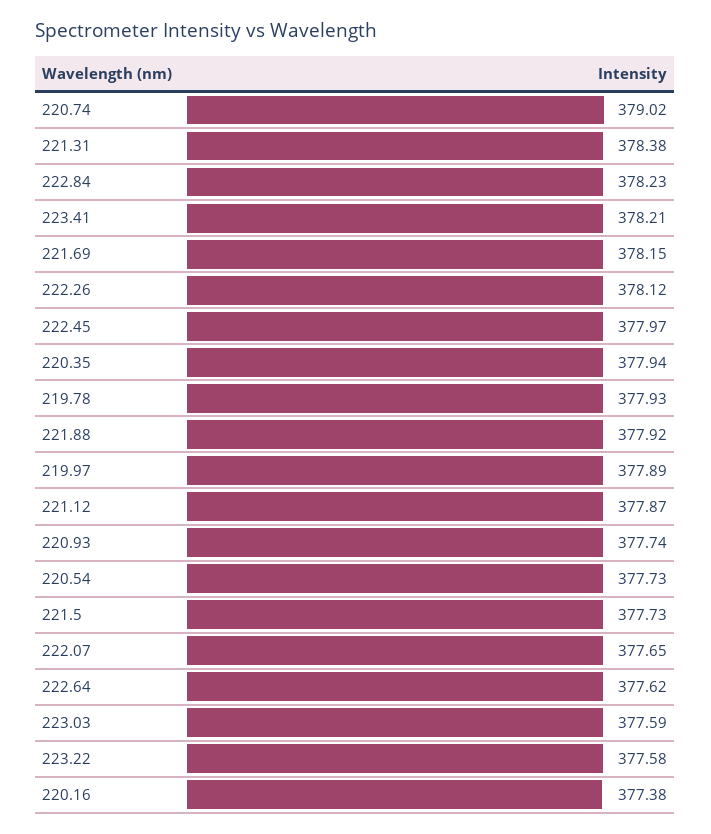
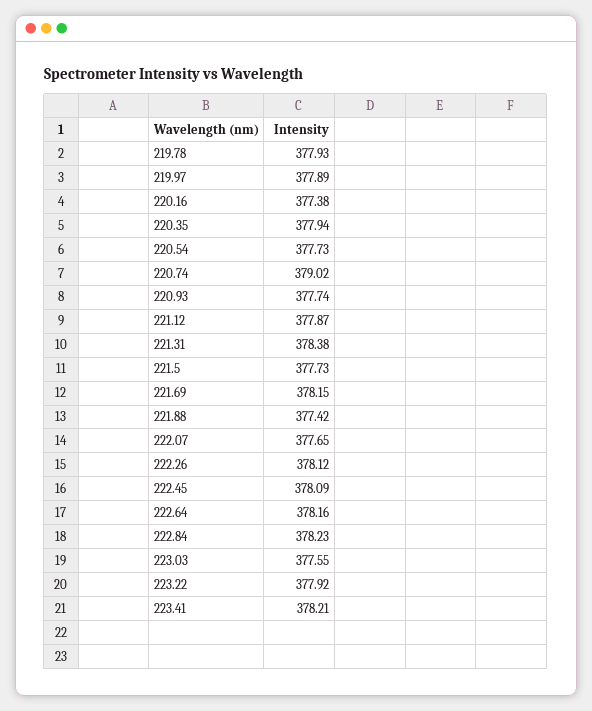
222.45: 377.97 -> 378.09
221.88: 377.92 -> 377.42
222.64: 377.62 -> 378.16
223.03: 377.59 -> 377.55
223.22: 377.58 -> 377.92

